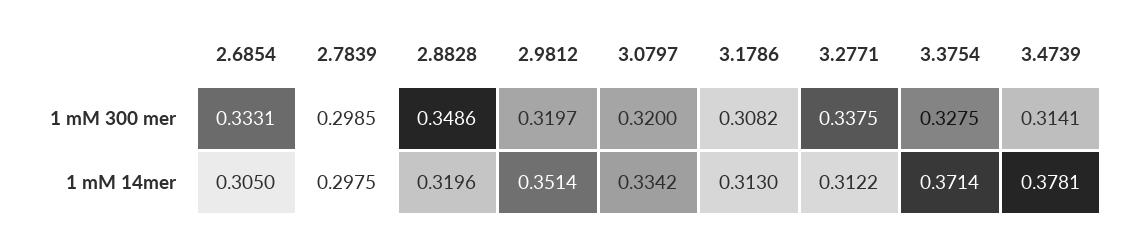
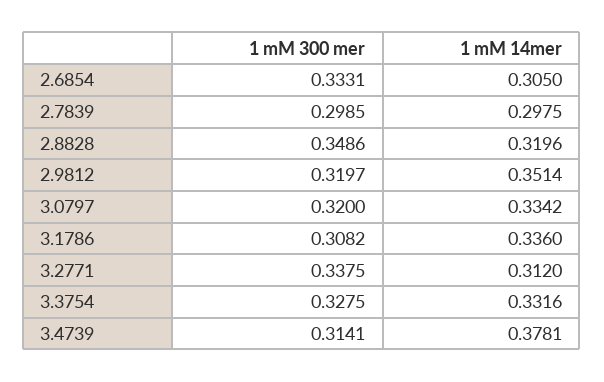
3.1786, 1 mM 14mer: 0.313 -> 0.336
3.2771, 1 mM 14mer: 0.3122 -> 0.312
3.3754, 1 mM 14mer: 0.3714 -> 0.3316

